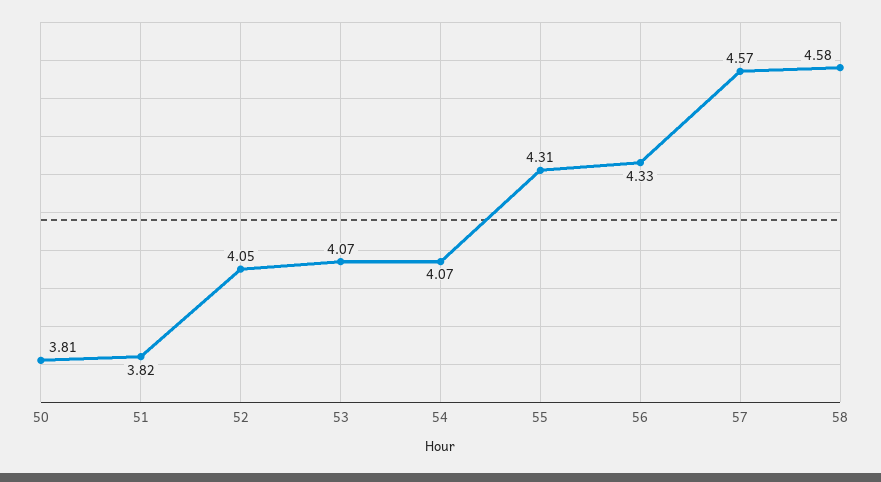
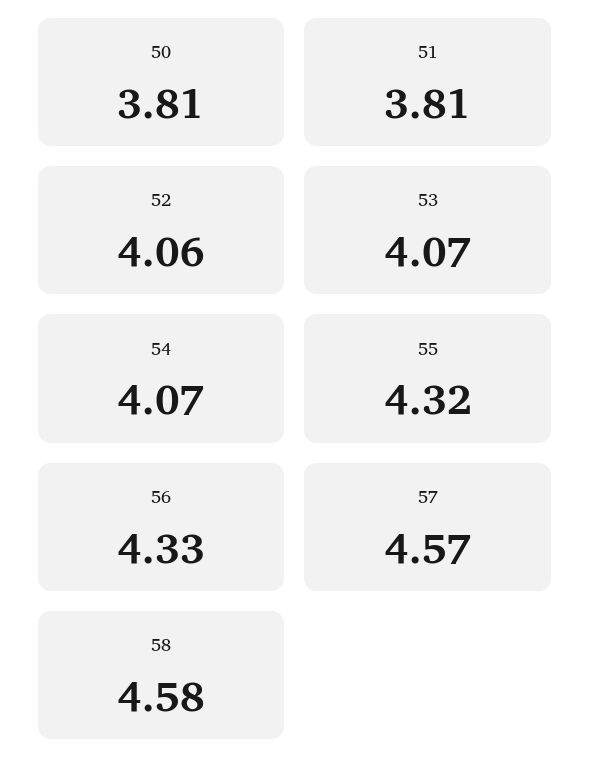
51: 3.82 -> 3.81
52: 4.05 -> 4.06
55: 4.31 -> 4.32

